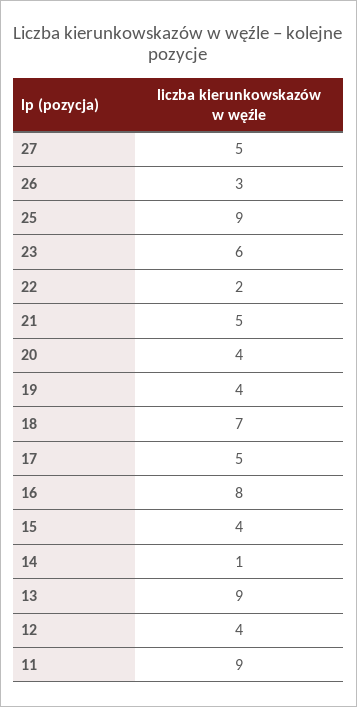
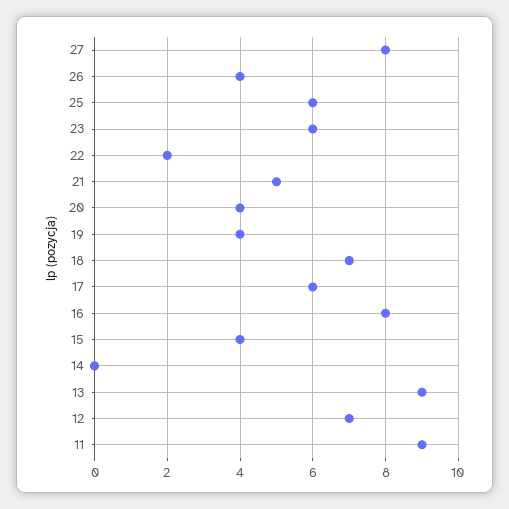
27: 5 -> 8
26: 3 -> 4
25: 9 -> 6
17: 5 -> 6
14: 1 -> 0
12: 4 -> 7

